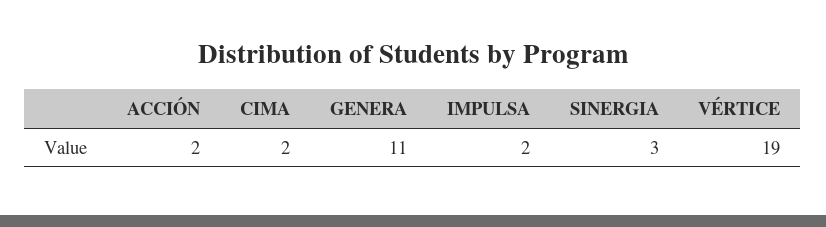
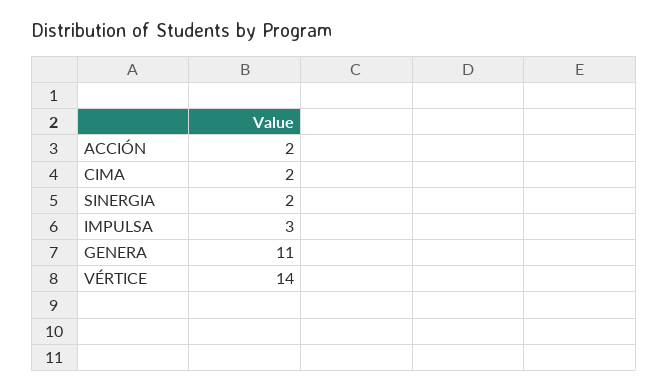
IMPULSA: 2 -> 3
SINERGIA: 3 -> 2
VÉRTICE: 19 -> 14

